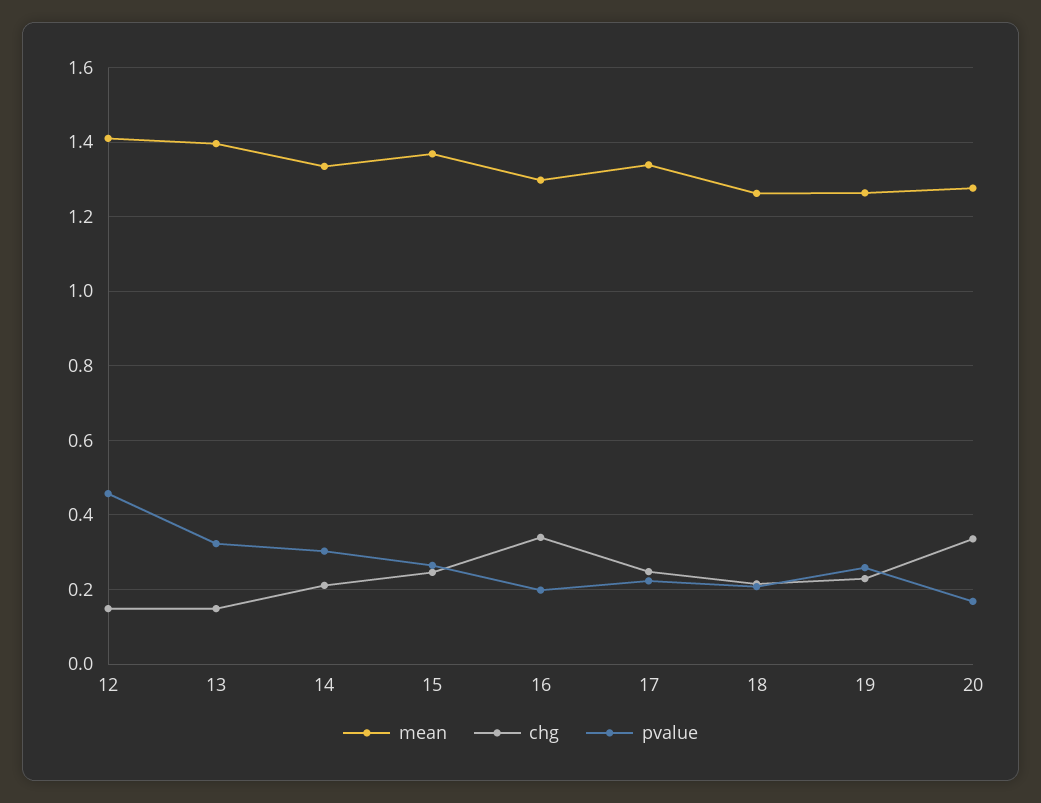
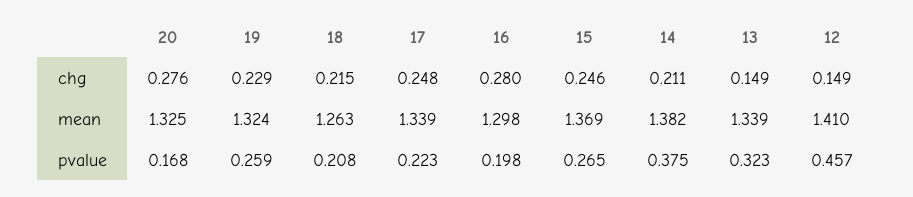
mean, 13: 1.4 -> 1.339
mean, 14: 1.34 -> 1.382
pvalue, 14: 0.3 -> 0.375
chg, 16: 0.34 -> 0.28
mean, 19: 1.26 -> 1.324
mean, 20: 1.28 -> 1.325
chg, 20: 0.34 -> 0.276

